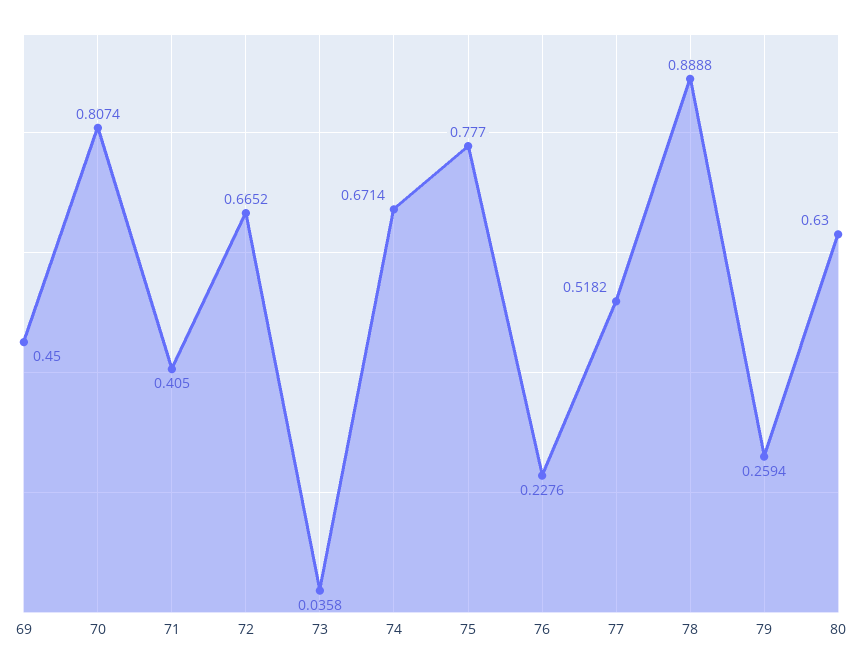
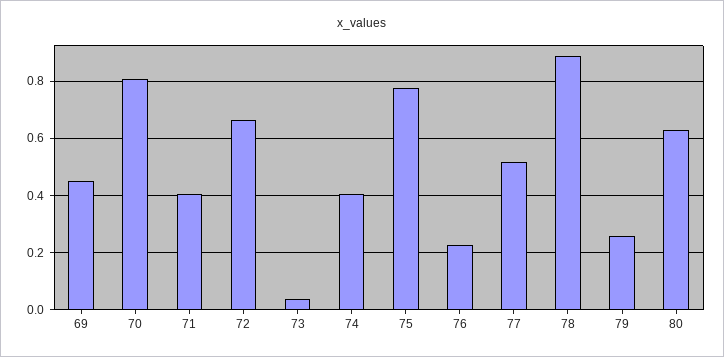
74: 0.6714 -> 0.4

